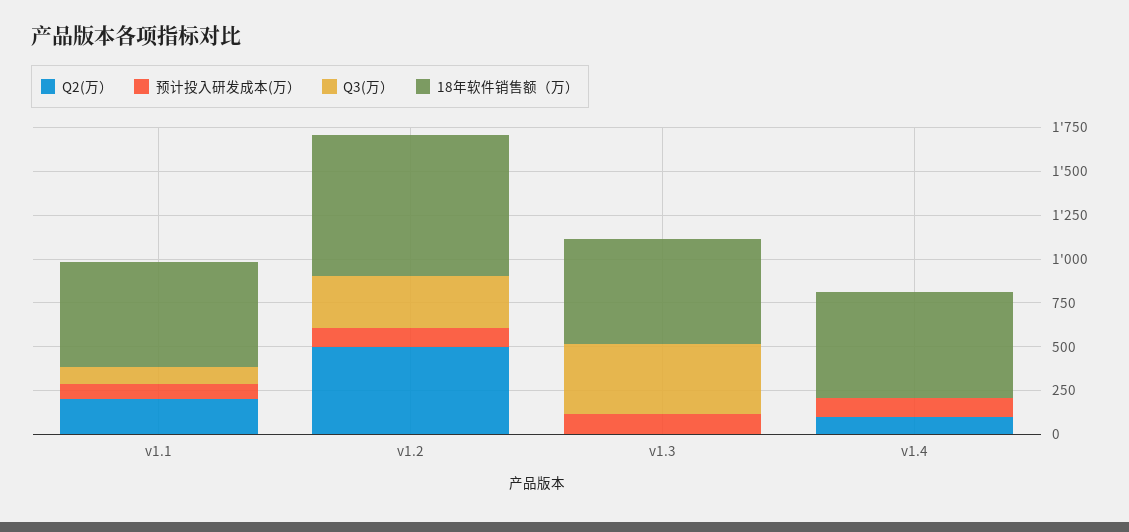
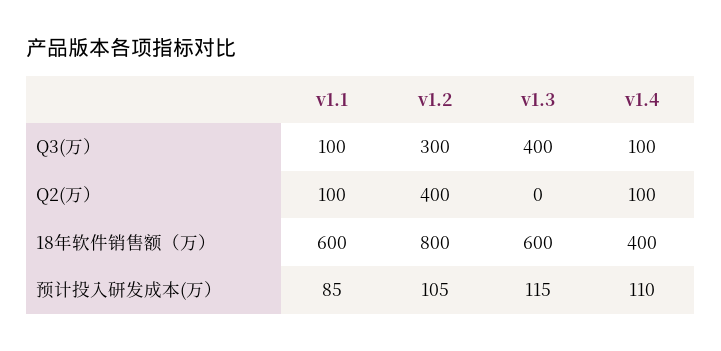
Q2(万）, v1.1: 200 -> 100
Q2(万）, v1.2: 500 -> 400
Q3(万）, v1.4: 0 -> 100
18年软件销售额（万）, v1.4: 600 -> 400

